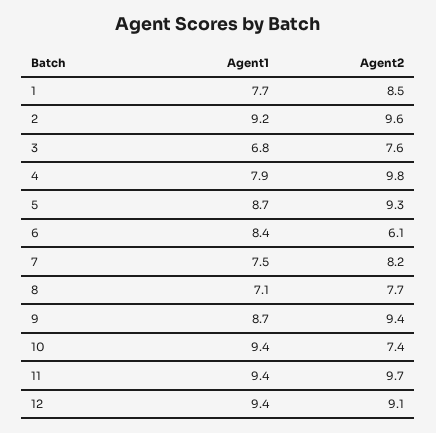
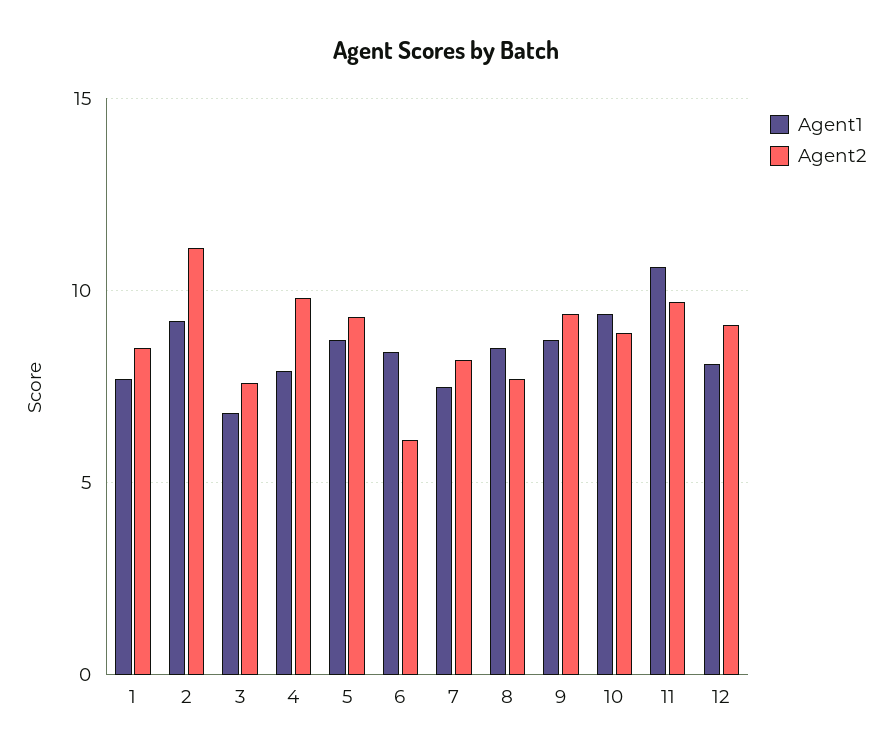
Agent2, 2: 9.6 -> 11
Agent1, 8: 7.1 -> 8.5
Agent2, 10: 7.4 -> 9
Agent1, 11: 9.4 -> 10.5
Agent1, 12: 9.4 -> 8

